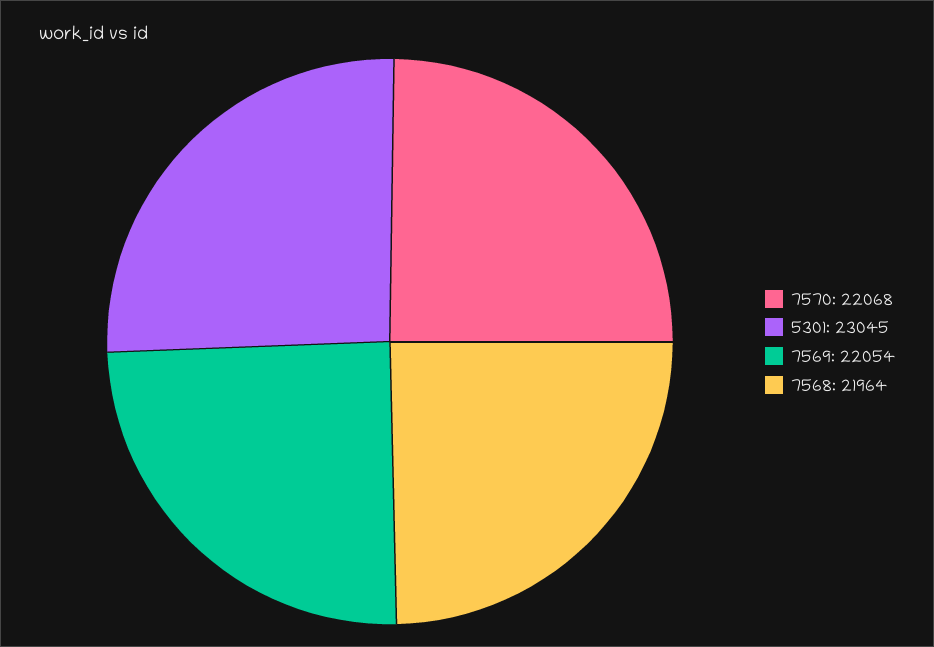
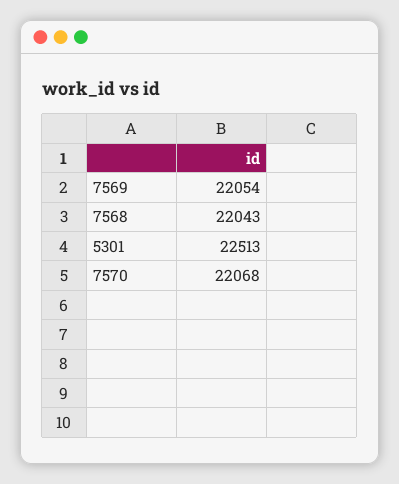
5301: 23045 -> 22513
7568: 21964 -> 22043

